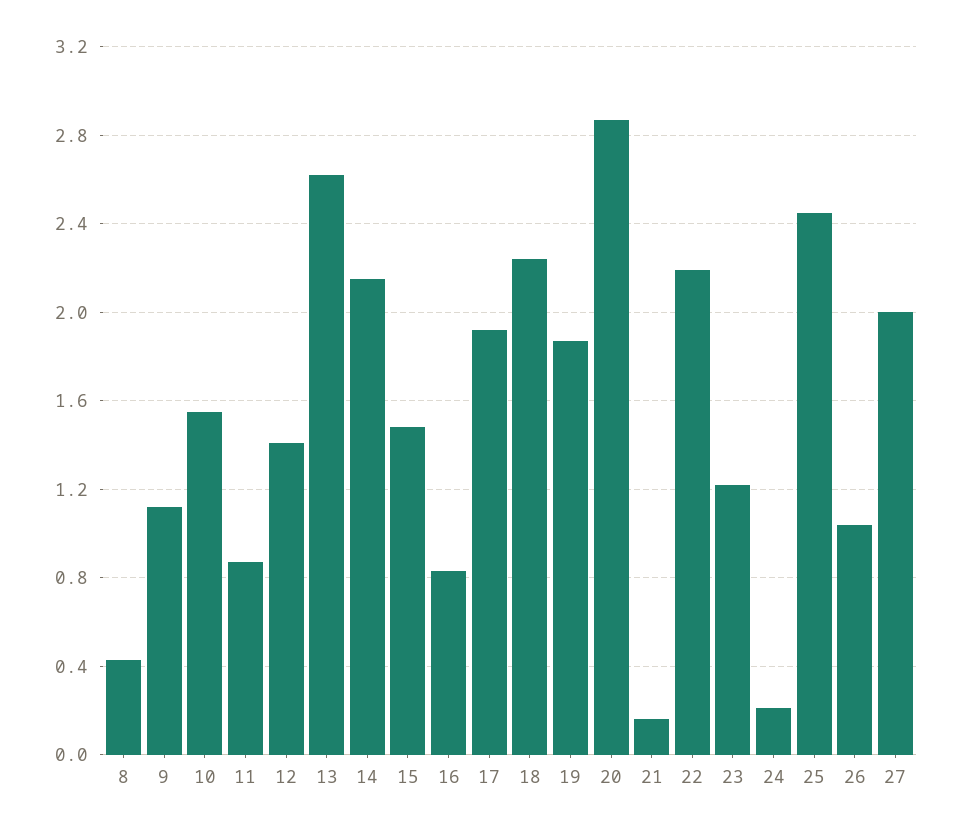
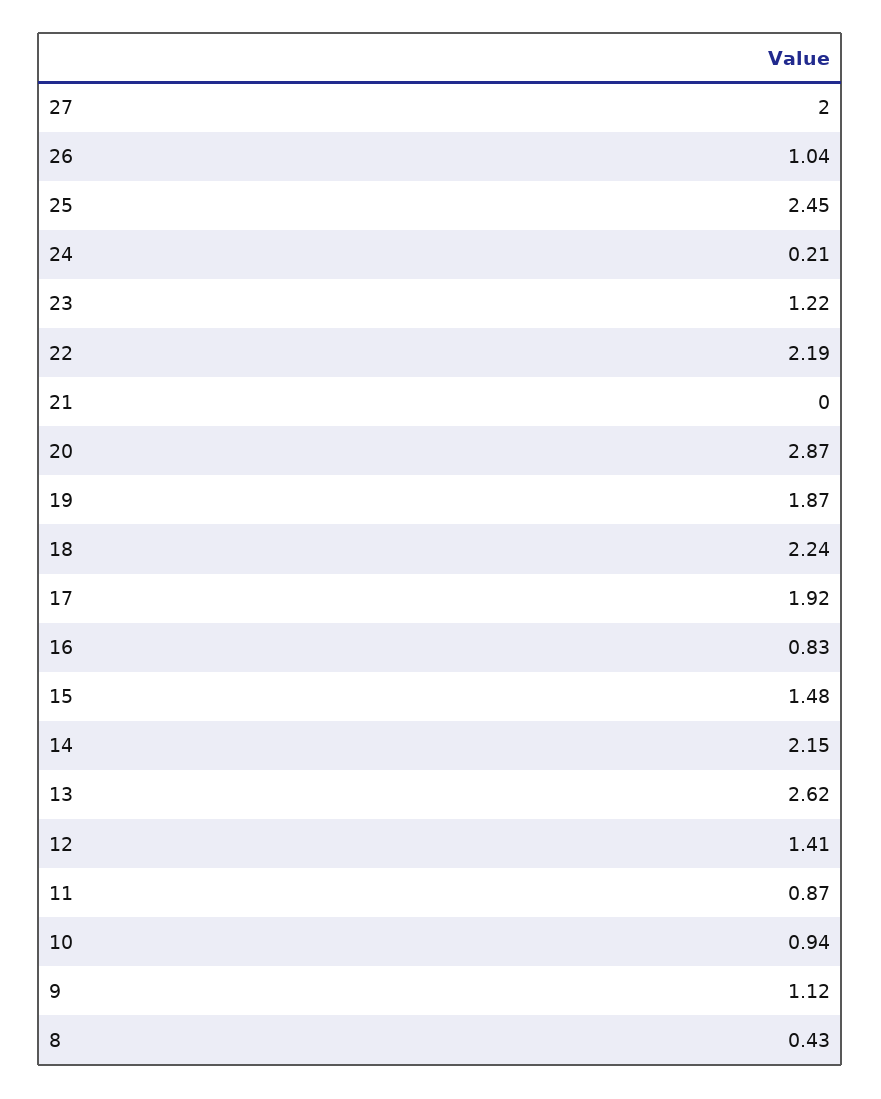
10: 1.55 -> 0.94
21: 0.15 -> 0

